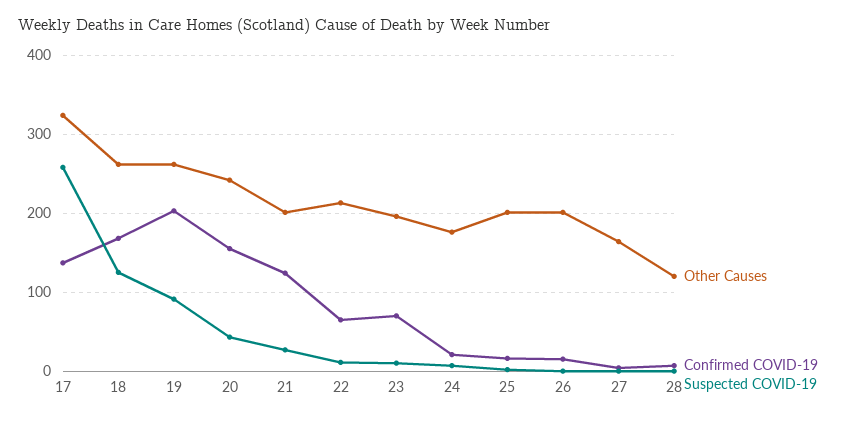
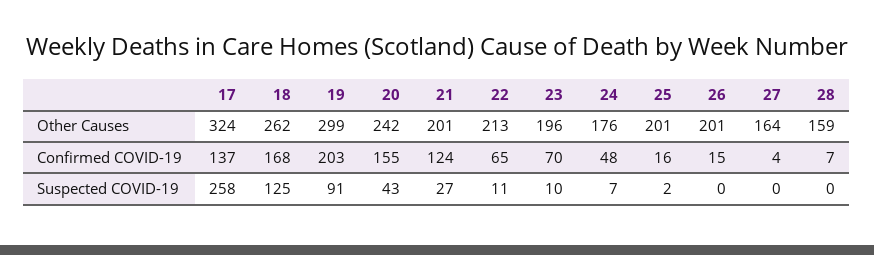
Other Causes, 19: 260 -> 299
Confirmed COVID-19, 24: 20 -> 48
Other Causes, 28: 120 -> 159

